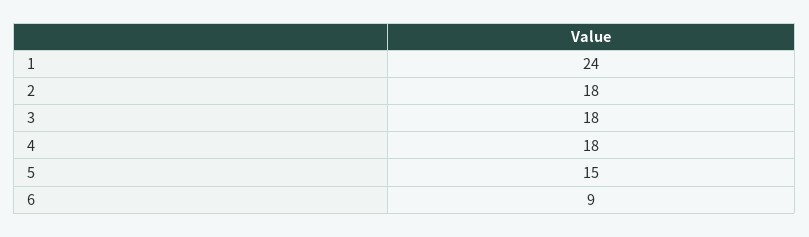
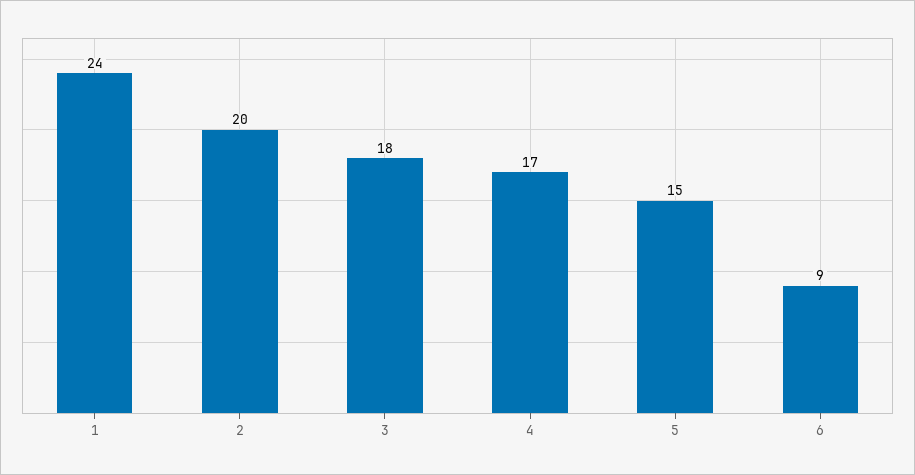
2: 18 -> 20
4: 18 -> 17

